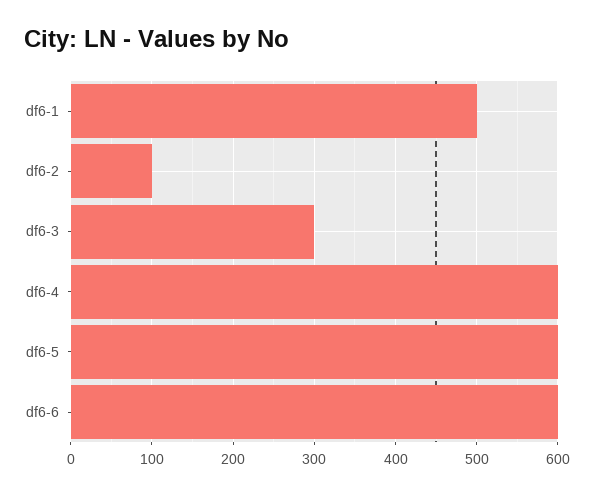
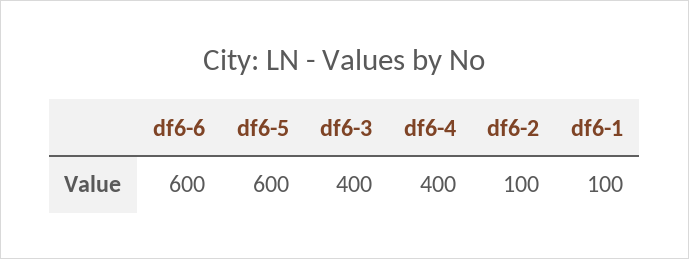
df6-1: 500 -> 100
df6-3: 300 -> 400
df6-4: 600 -> 400

